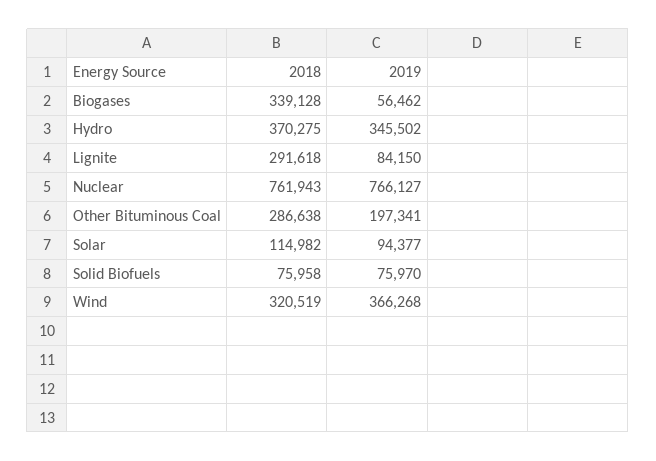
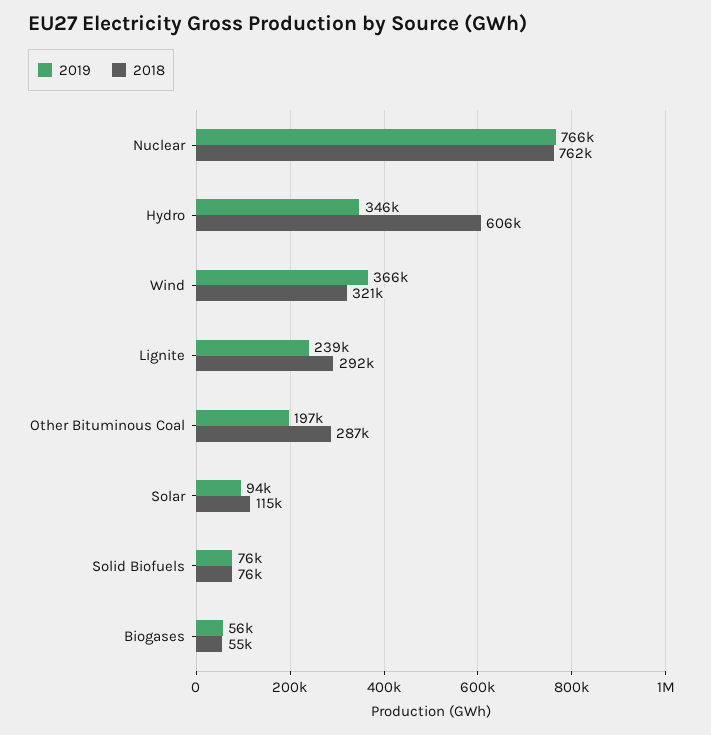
2018, Biogases: 339128 -> 55000
2018, Hydro: 370275 -> 606000
2019, Lignite: 84150 -> 239000

